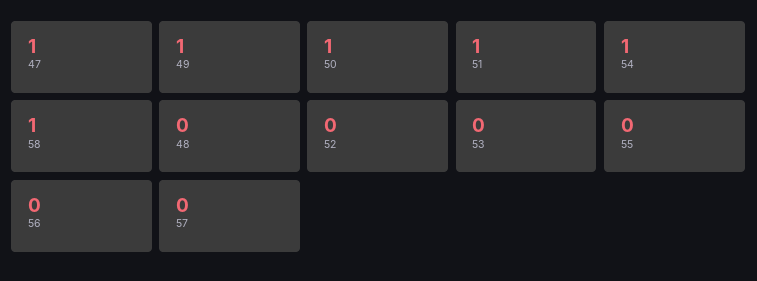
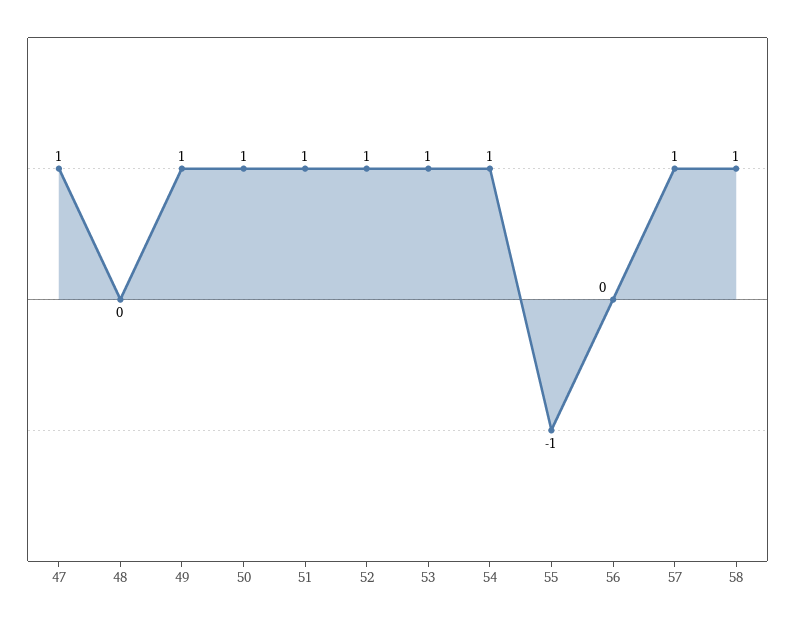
52: 0 -> 1
53: 0 -> 1
55: 0 -> -1
57: 0 -> 1

